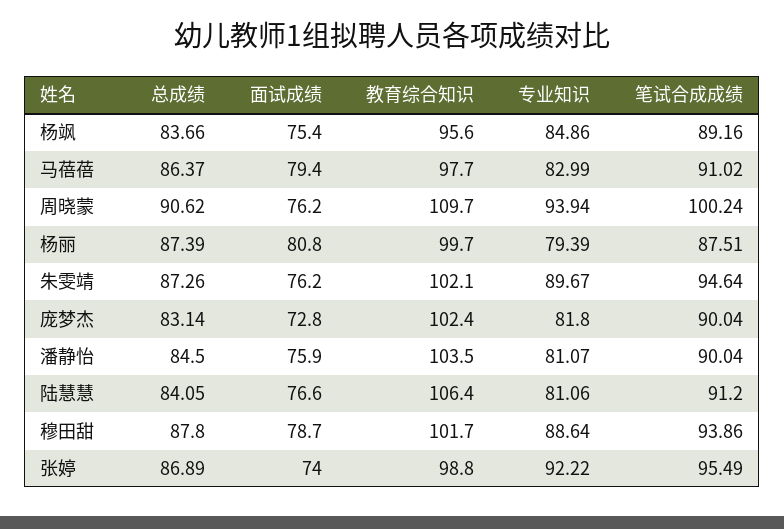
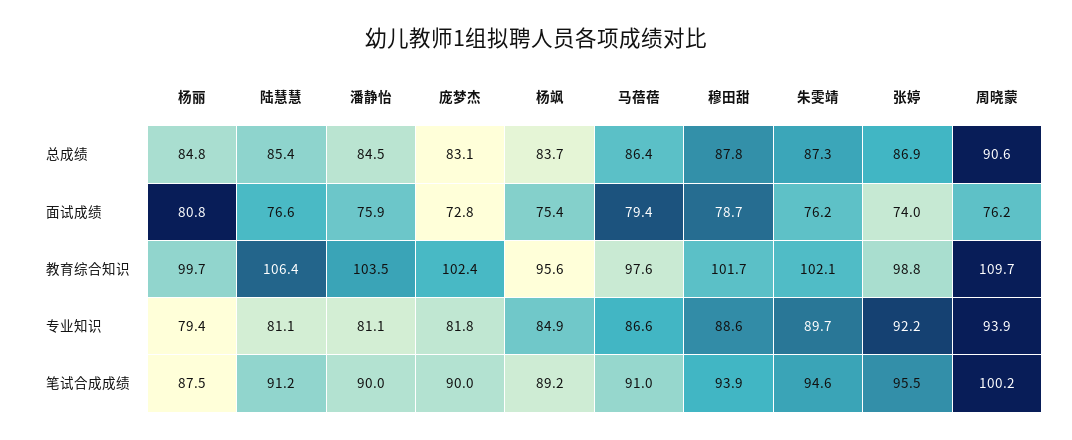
教育综合知识, 马蓓蓓: 97.7 -> 97.6
专业知识, 马蓓蓓: 82.99 -> 86.6
总成绩, 杨丽: 87.39 -> 84.8
总成绩, 陆慧慧: 84.05 -> 85.4

